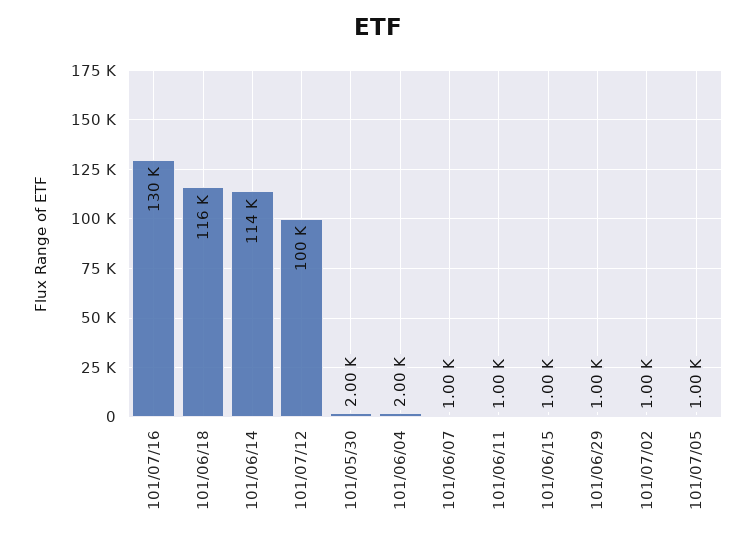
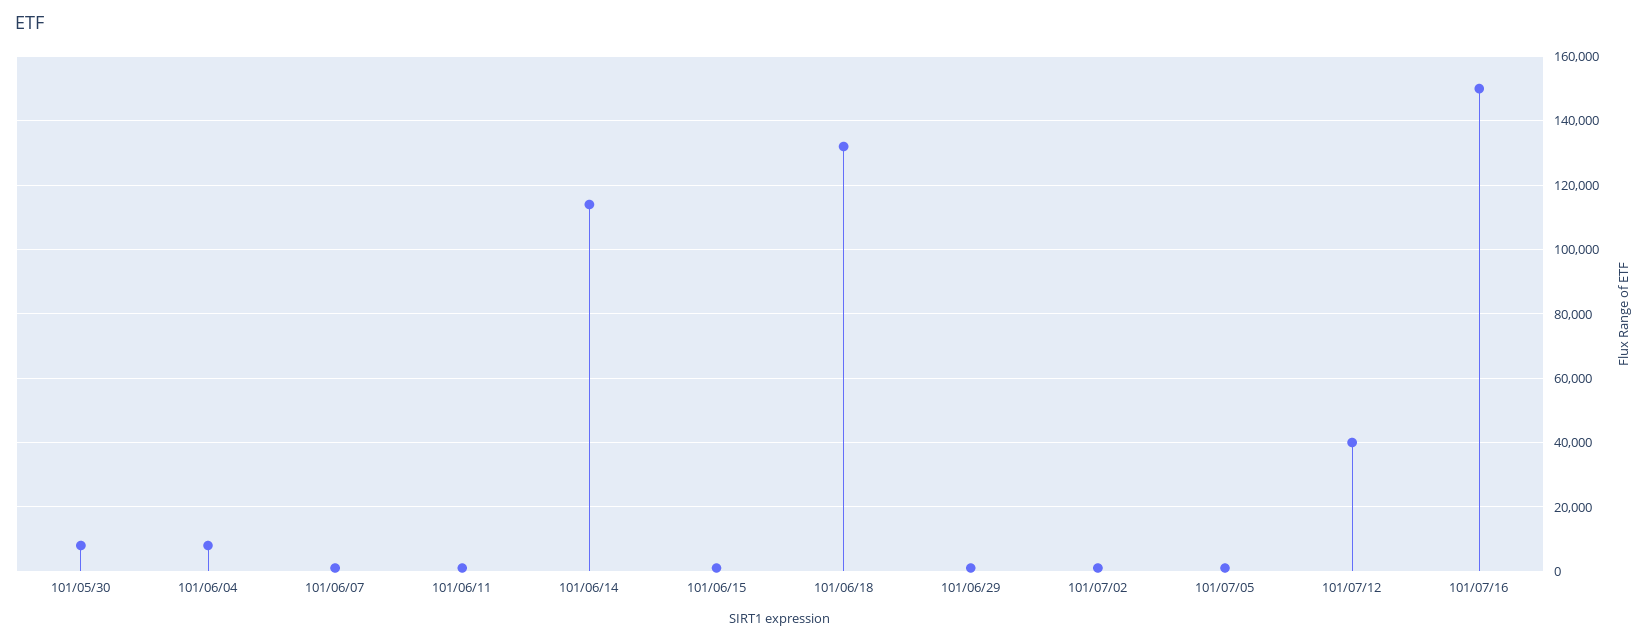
101/07/16: 130000 -> 150000
101/06/18: 116000 -> 132000
101/07/12: 100000 -> 40000
101/05/30: 2000 -> 8000
101/06/04: 2000 -> 8000

